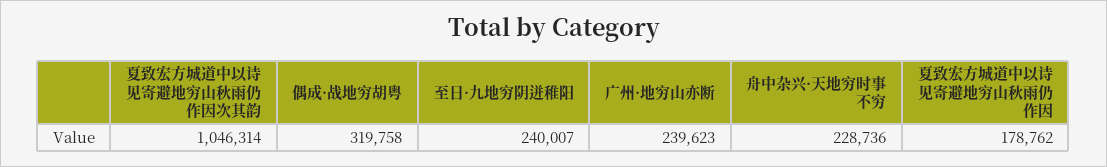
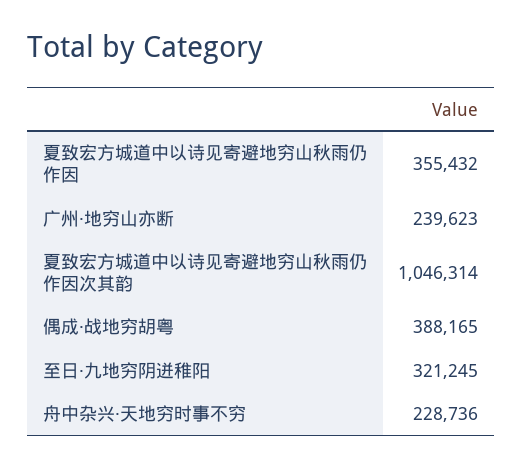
偶成·战地穷胡粤: 319758 -> 388165
至日·九地穷阴迸稚阳: 240007 -> 321245
夏致宏方城道中以诗见寄避地穷山秋雨仍作因: 178762 -> 355432

